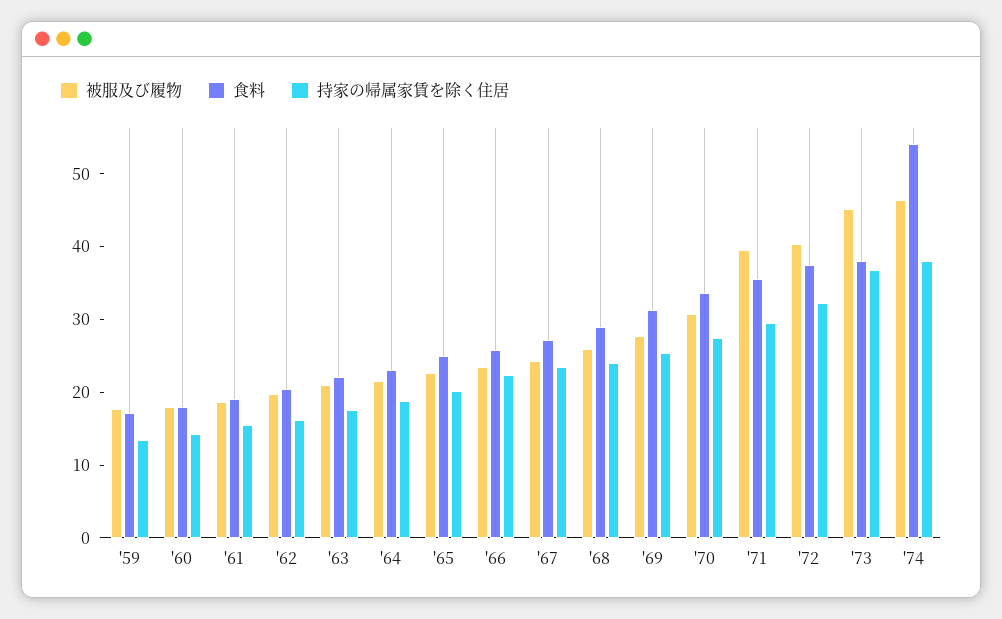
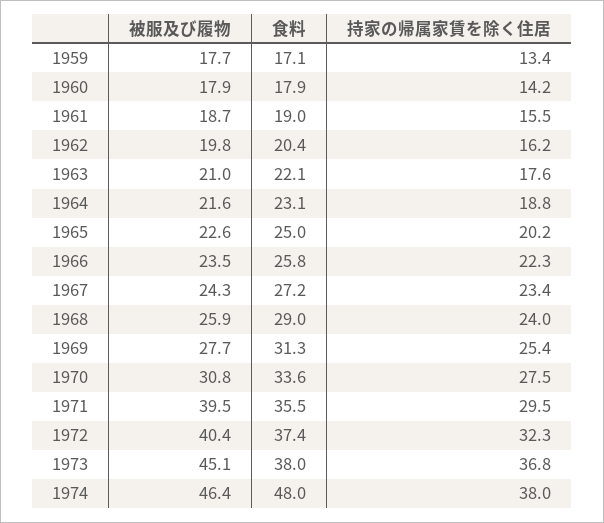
食料, '74: 54 -> 48

